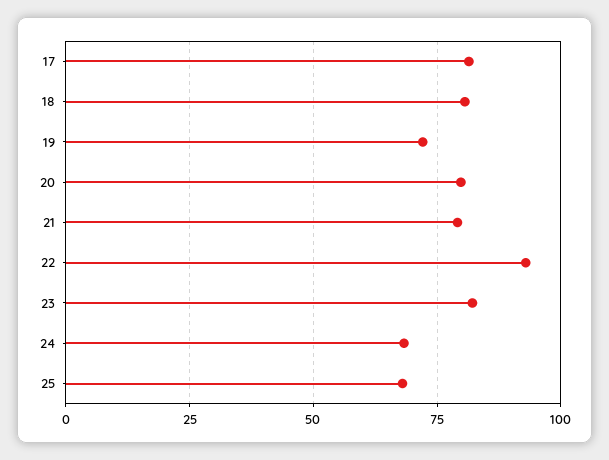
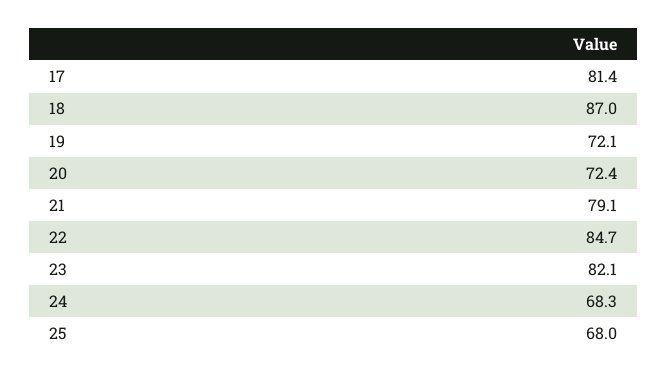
18: 80 -> 87
20: 80 -> 72.4
22: 92.5 -> 84.7

